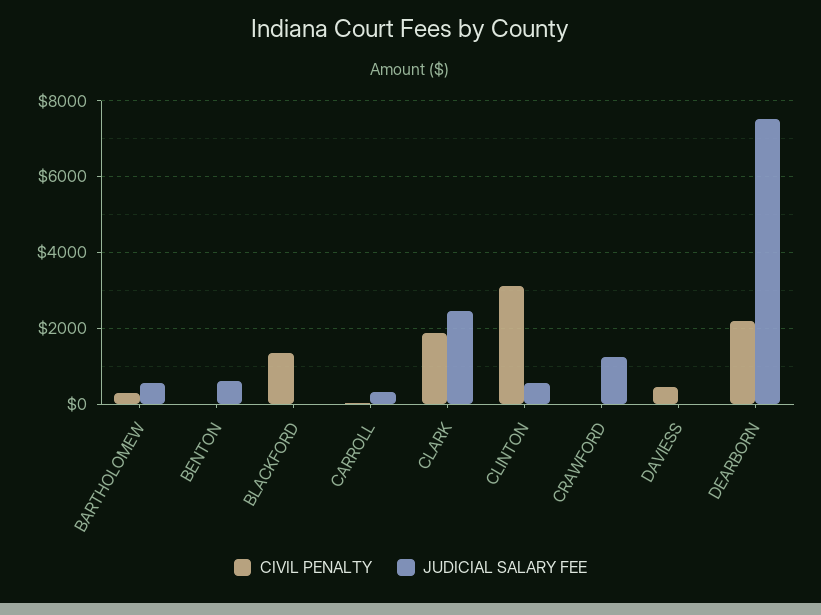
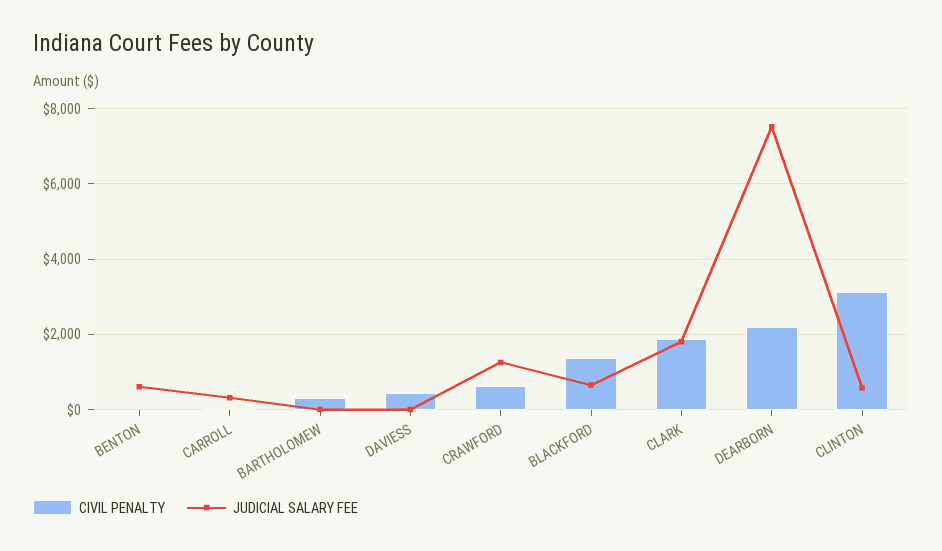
JUDICIAL SALARY FEE, BARTHOLOMEW: 600 -> 0
JUDICIAL SALARY FEE, BLACKFORD: 0 -> 600
JUDICIAL SALARY FEE, CLARK: 2400 -> 1800
CIVIL PENALTY, CRAWFORD: 0 -> 600

